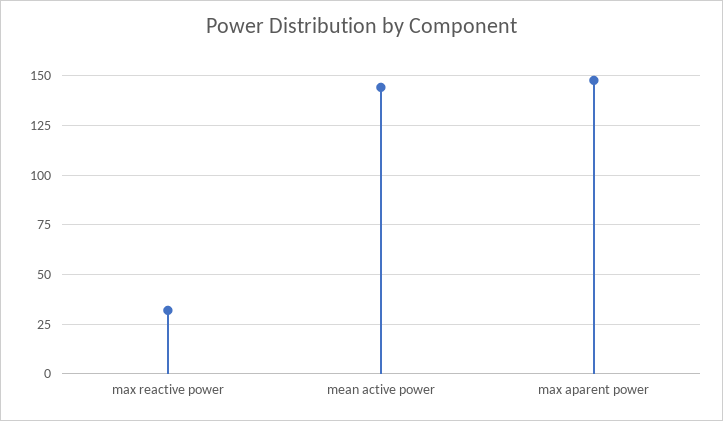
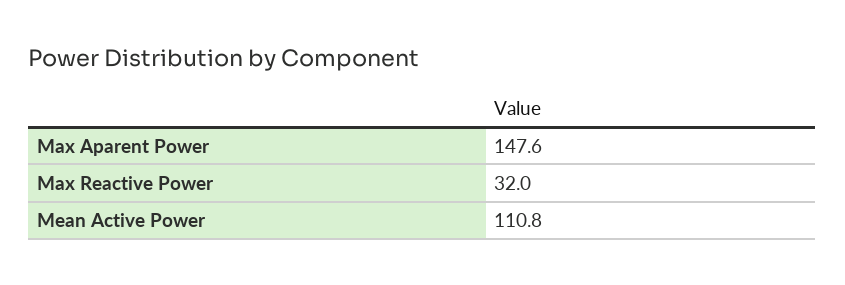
mean active power: 145 -> 110.8

